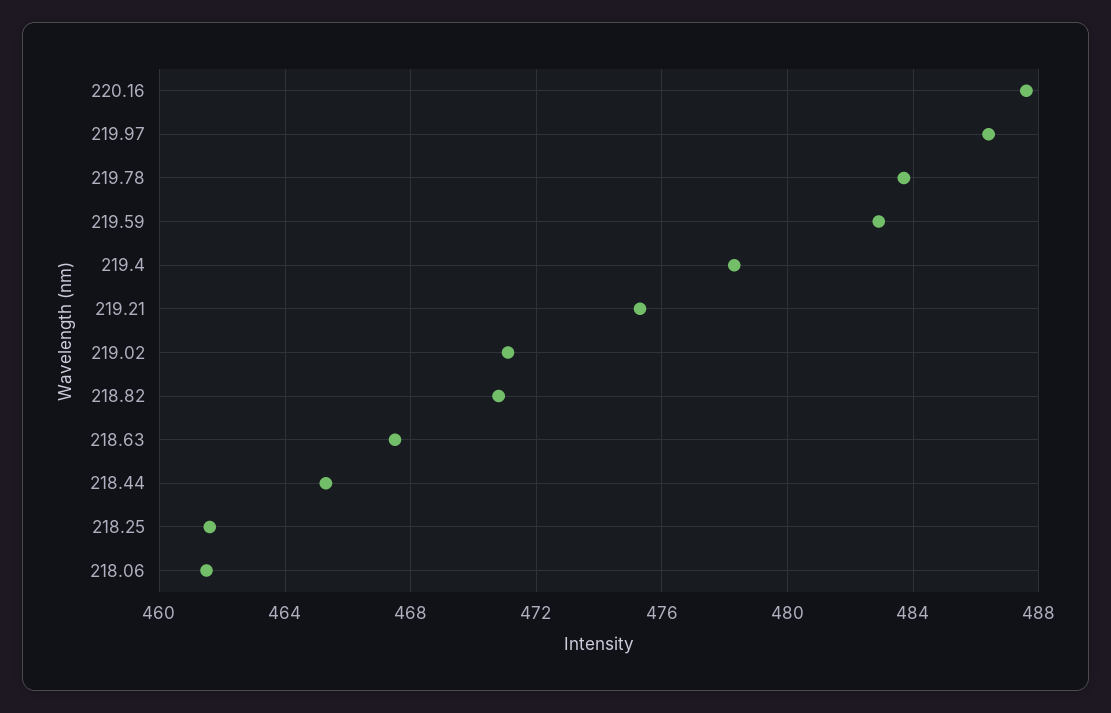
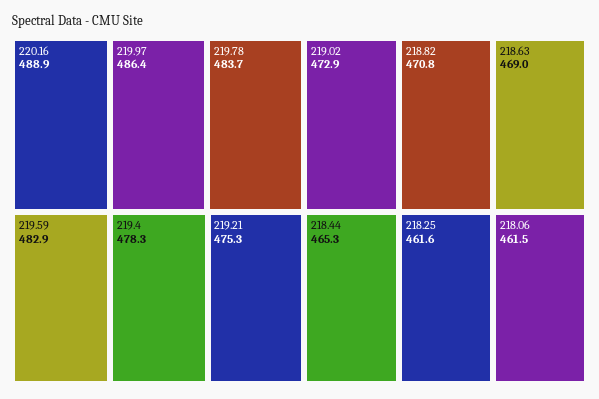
220.16: 487.5 -> 488.9
219.02: 471 -> 472.9
218.63: 467.5 -> 469

